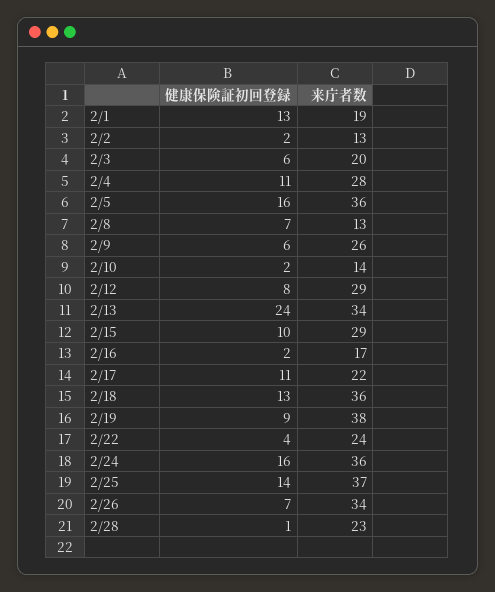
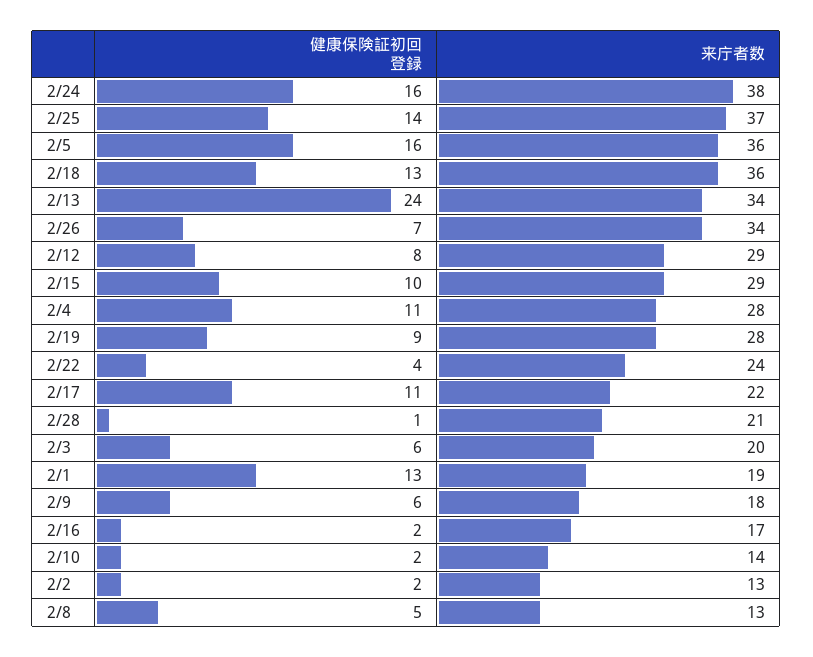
健康保険証初回登録, 2/8: 7 -> 5
来庁者数, 2/9: 26 -> 18
来庁者数, 2/19: 38 -> 28
来庁者数, 2/24: 36 -> 38
来庁者数, 2/28: 23 -> 21

